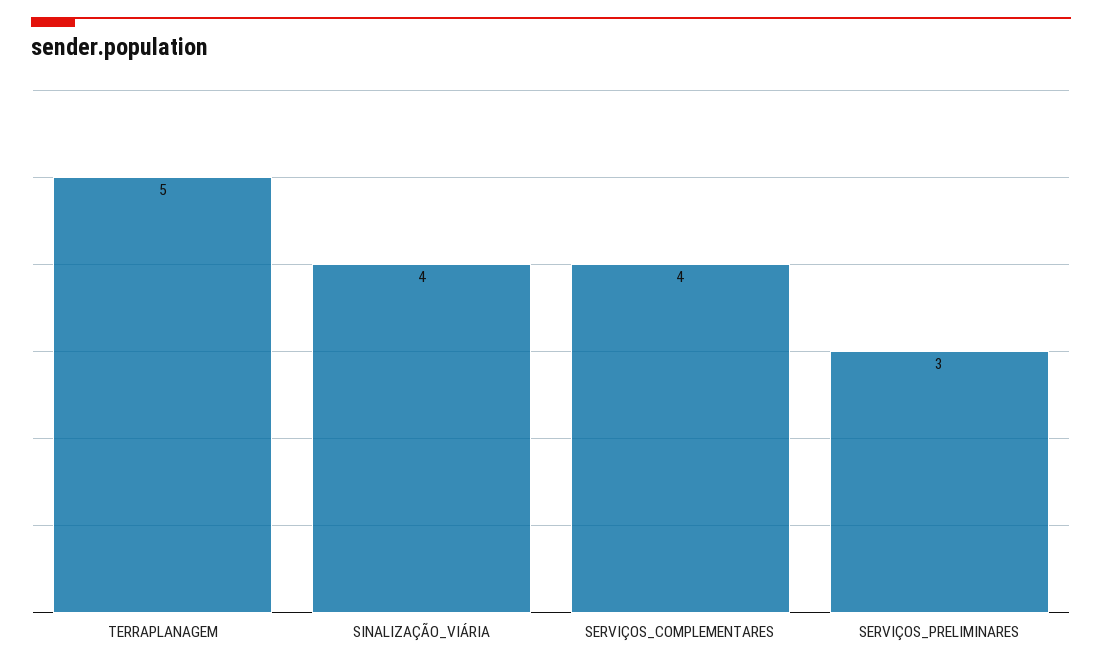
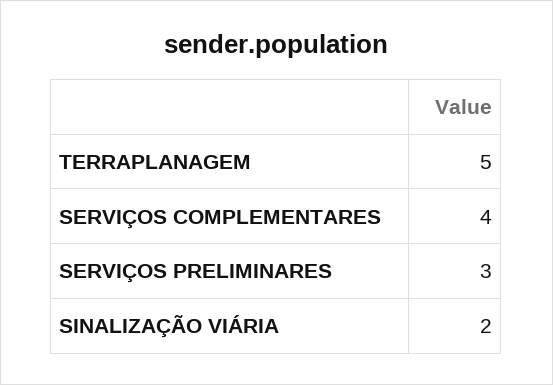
SINALIZAÇÃO_VIÁRIA: 4 -> 2

